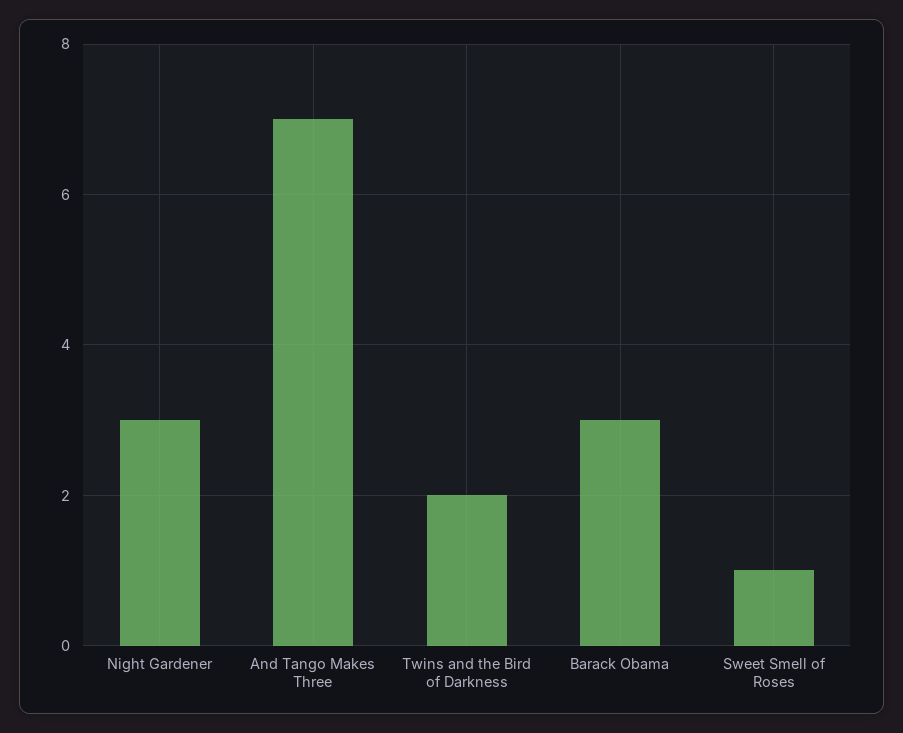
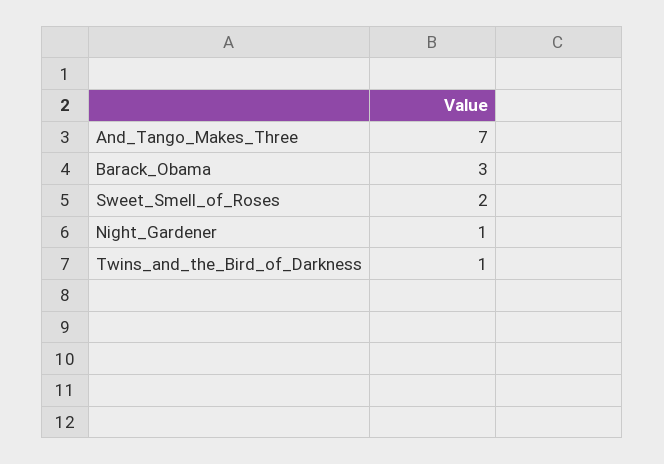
Night Gardener: 3 -> 1
Twins and the Bird of Darkness: 2 -> 1
Sweet Smell of Roses: 1 -> 2

